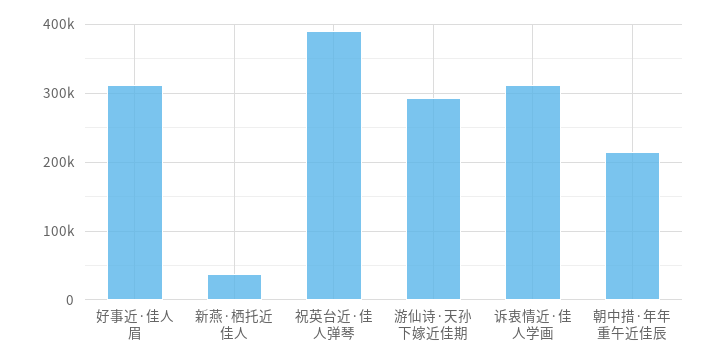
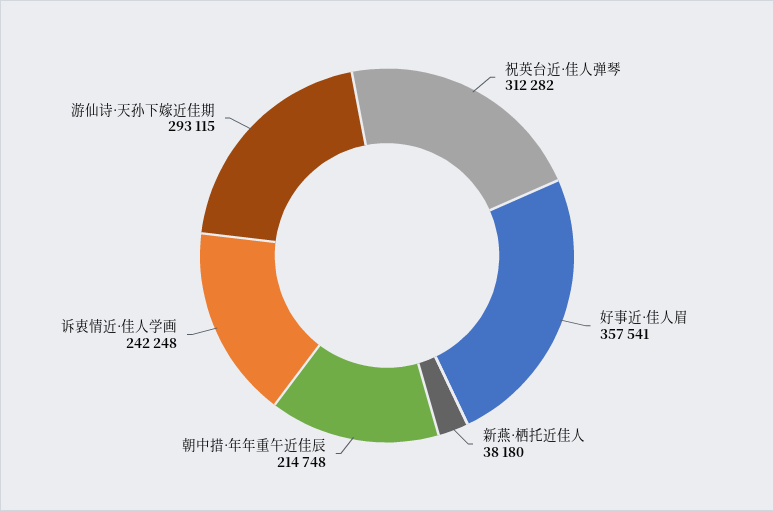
好事近·佳人眉: 310000 -> 357541
祝英台近·佳人弹琴: 390000 -> 312282
诉衷情近·佳人学画: 310000 -> 242248

